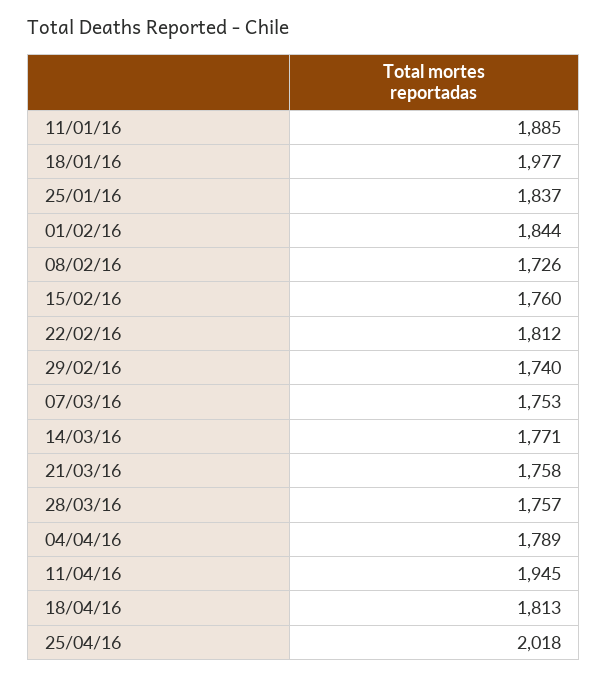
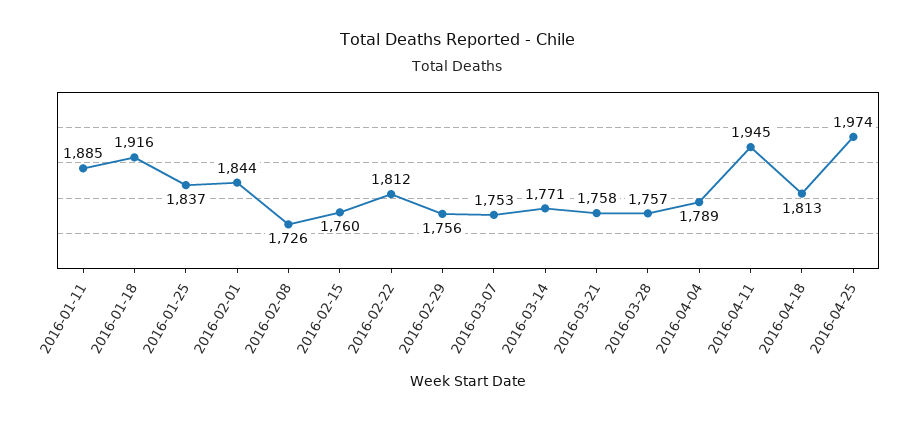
18/01/16: 1977 -> 1916
29/02/16: 1740 -> 1756
25/04/16: 2018 -> 1974

